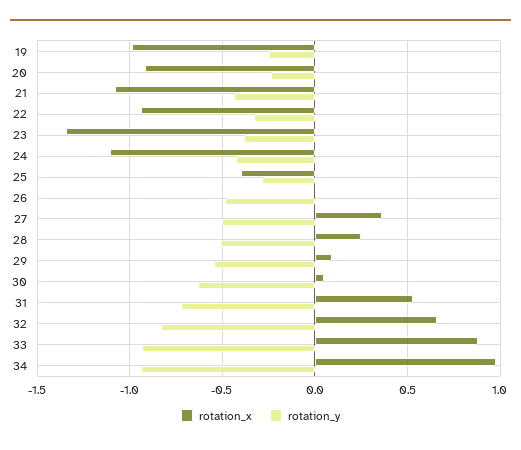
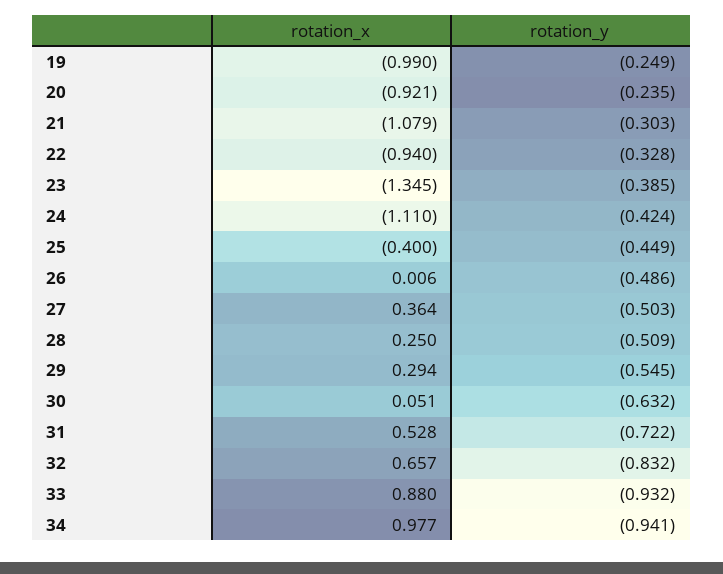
rotation_y, 21: -0.45 -> -0.303
rotation_y, 25: -0.3 -> -0.449
rotation_x, 29: 0.1 -> 0.294

